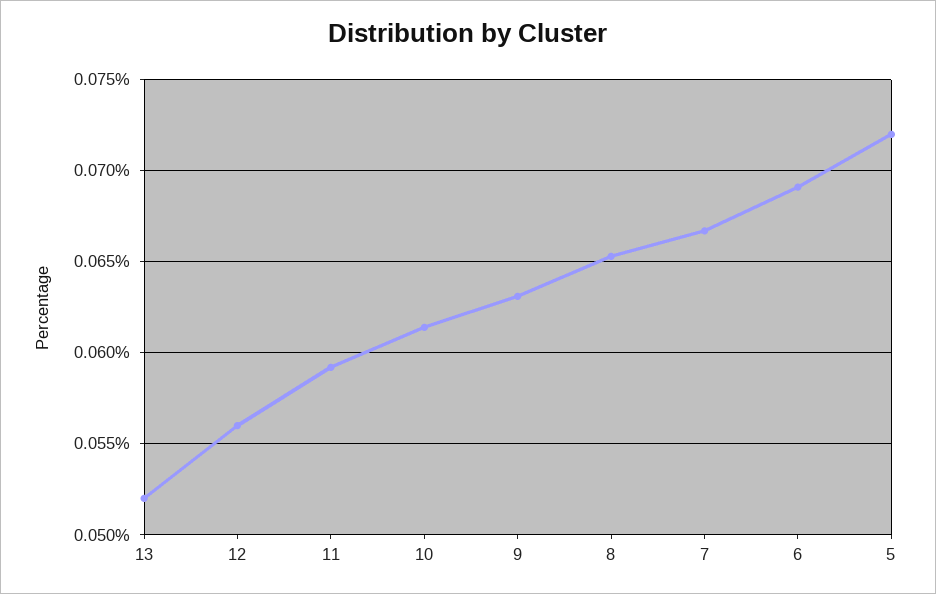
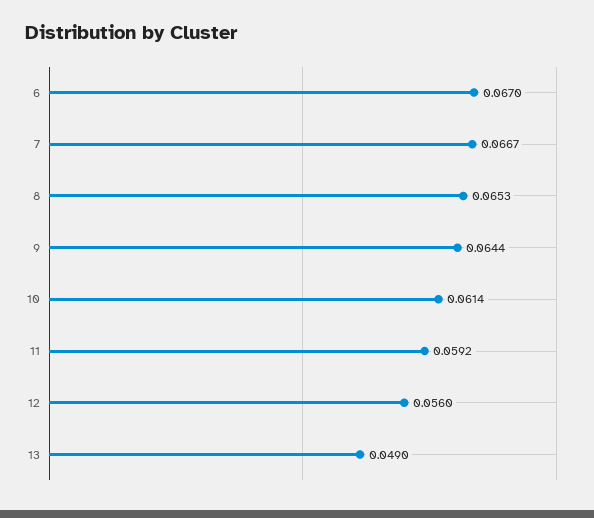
13: 0.052 -> 0.049
9: 0.063 -> 0.0644
6: 0.069 -> 0.067
5: 0.072 -> none

